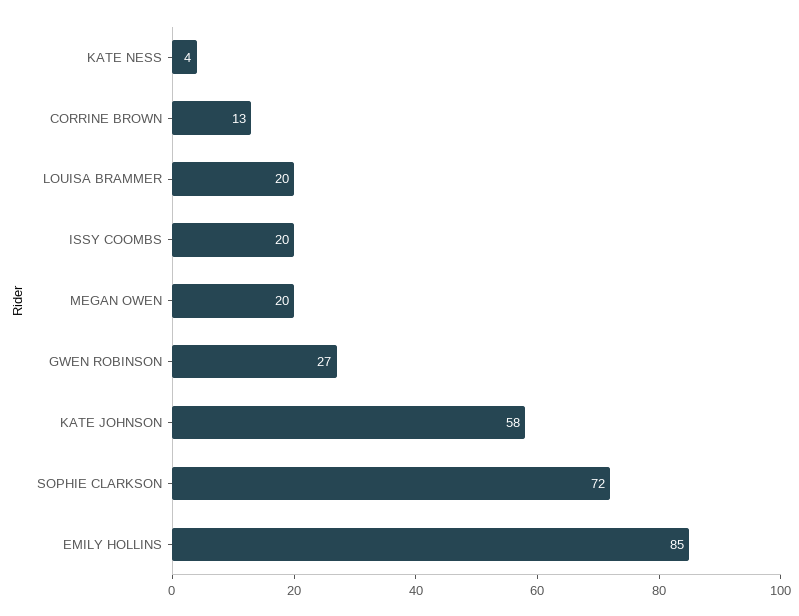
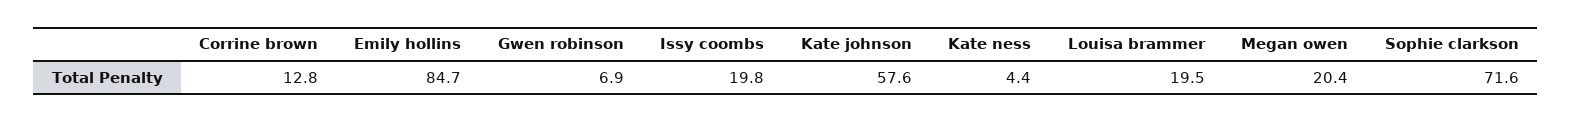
GWEN ROBINSON: 27 -> 6.9

